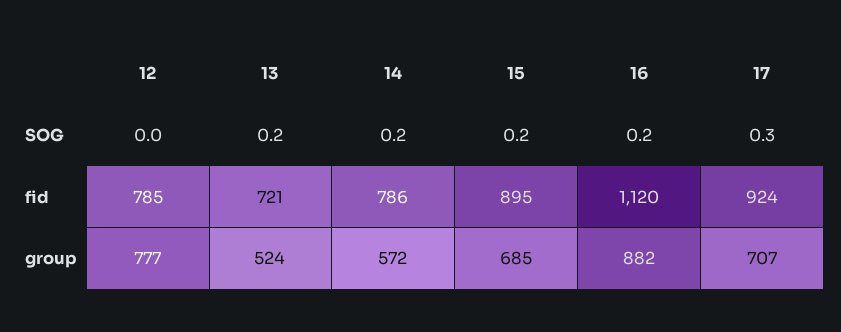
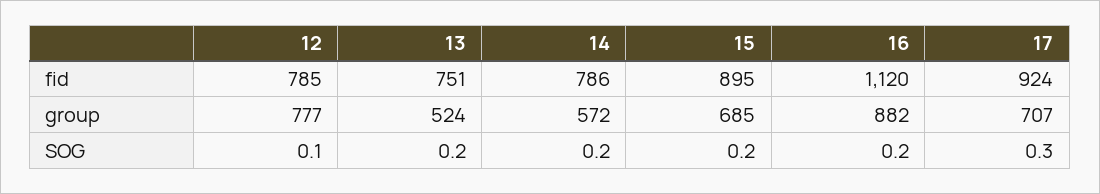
12, SOG: 0 -> 0.1
13, fid: 721 -> 751

